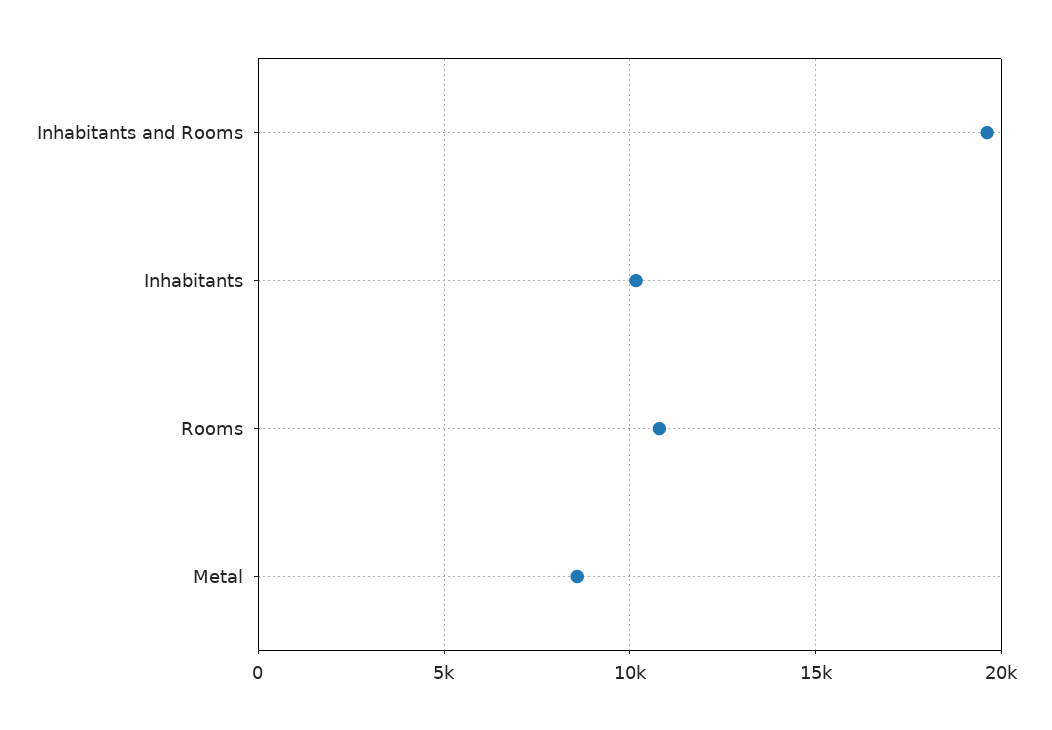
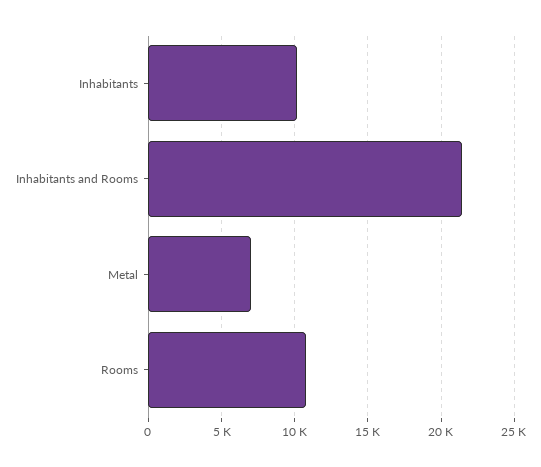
Inhabitants and Rooms: 19500 -> 21500
Metal: 8500 -> 7000

